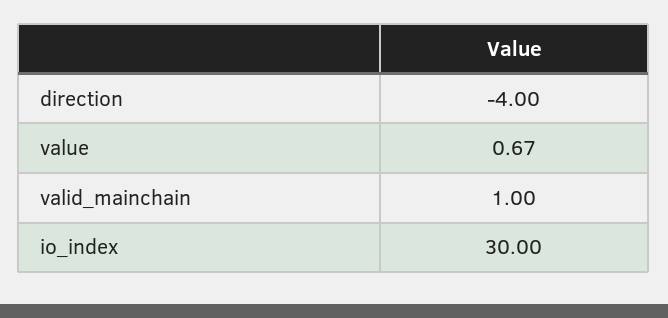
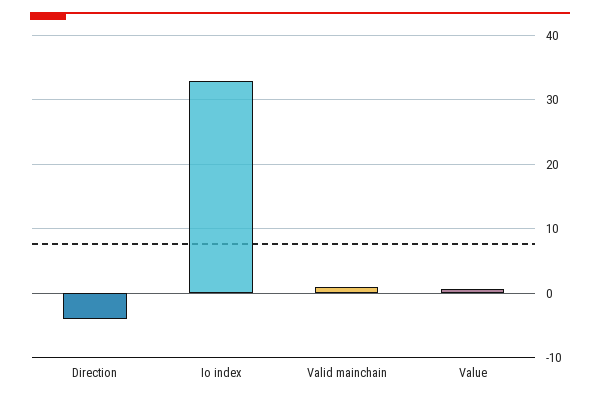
io_index: 30 -> 33

